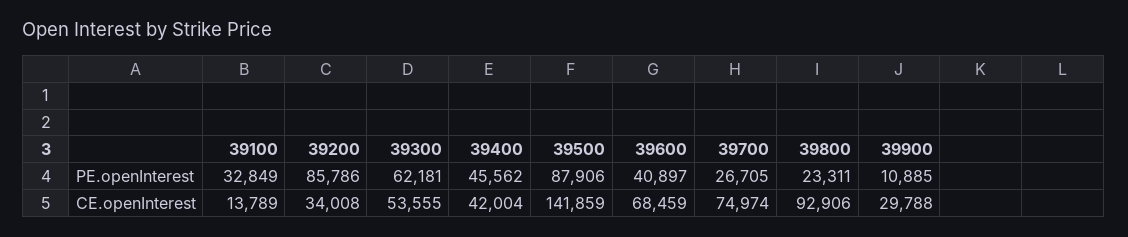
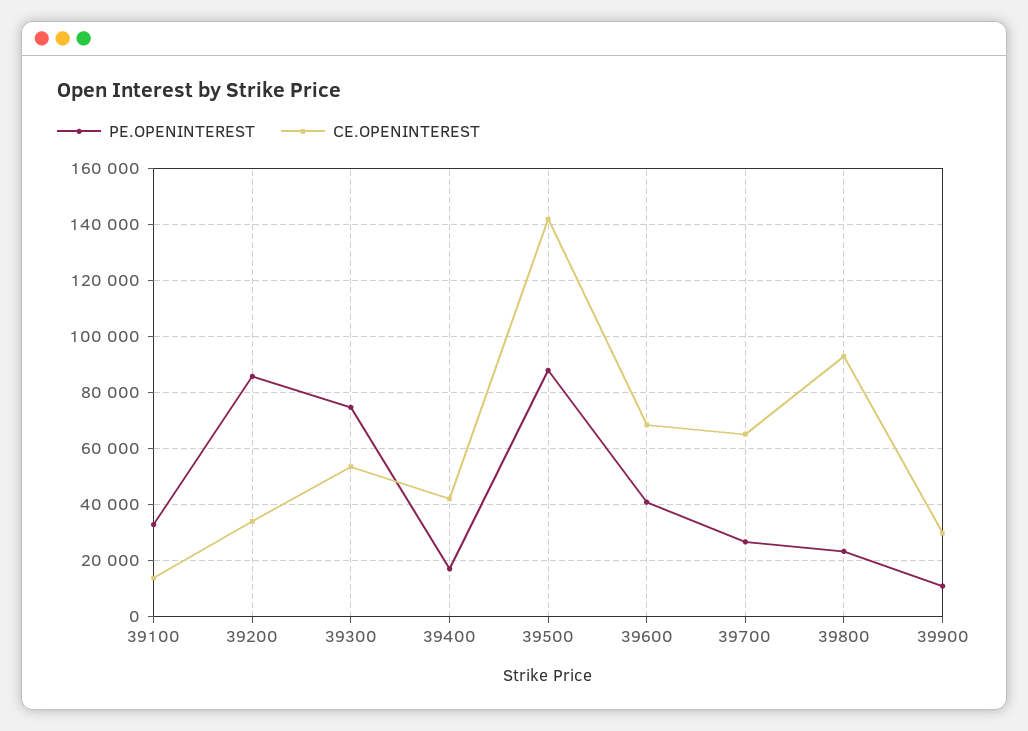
PE.openInterest, 39300: 62181 -> 75000
PE.openInterest, 39400: 45562 -> 17500
CE.openInterest, 39700: 74974 -> 65000

